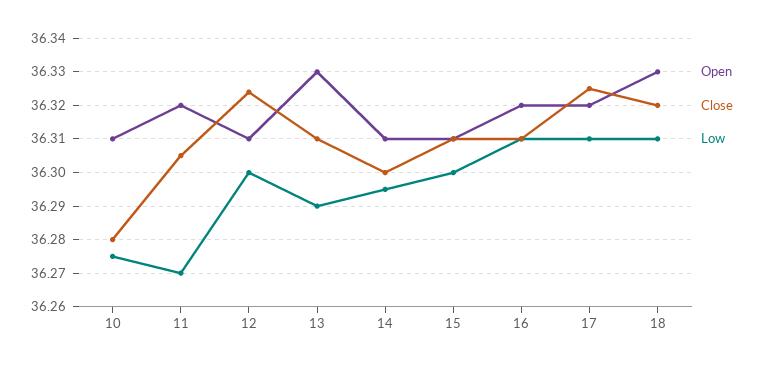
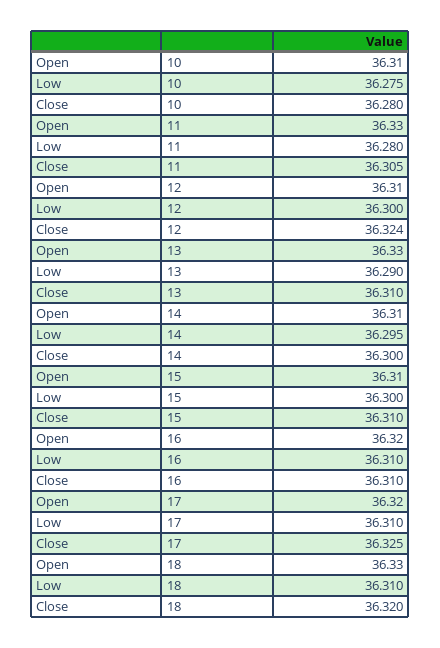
Open, 11: 36.32 -> 36.33
Low, 11: 36.27 -> 36.28

